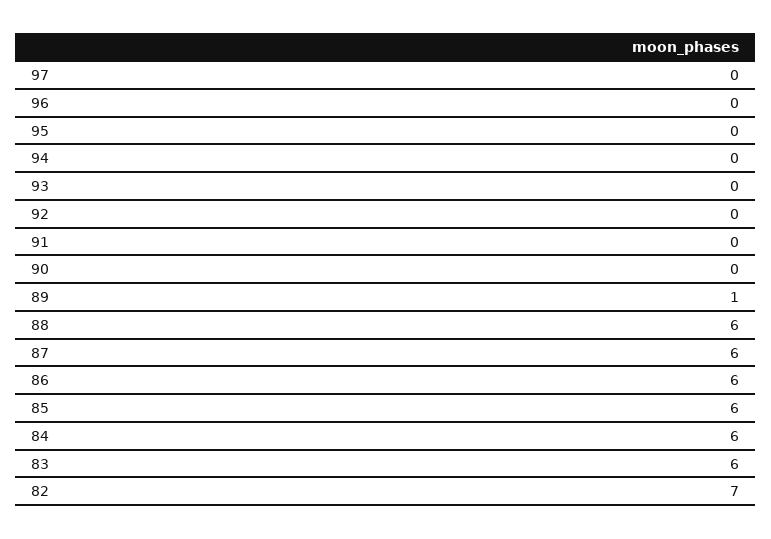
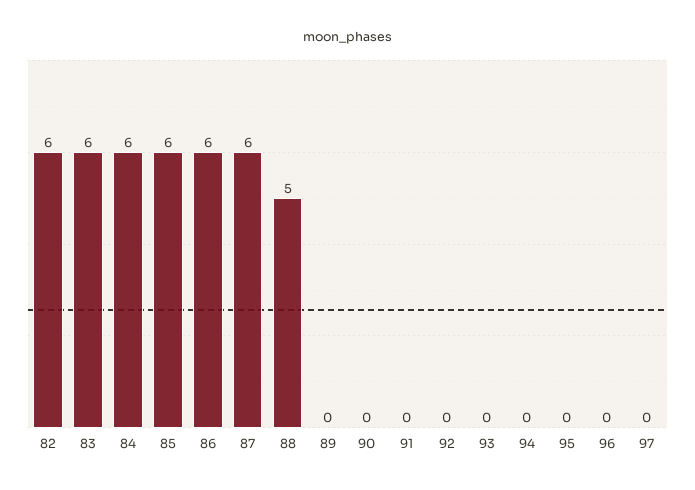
89: 1 -> 0
88: 6 -> 5
82: 7 -> 6

